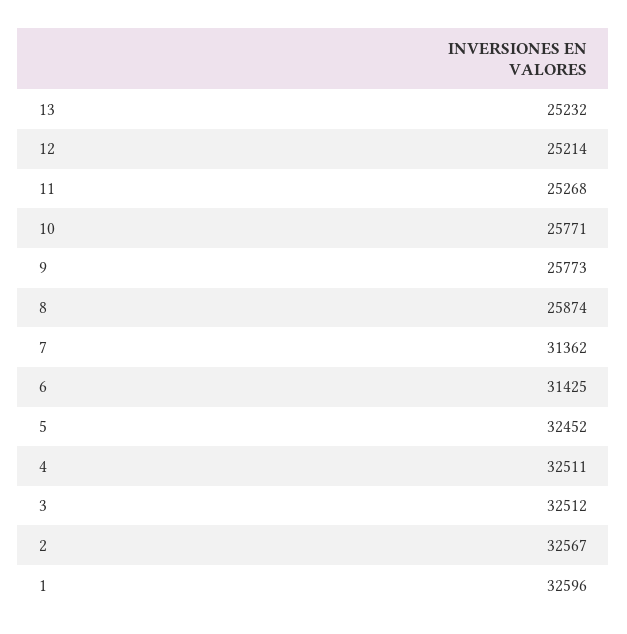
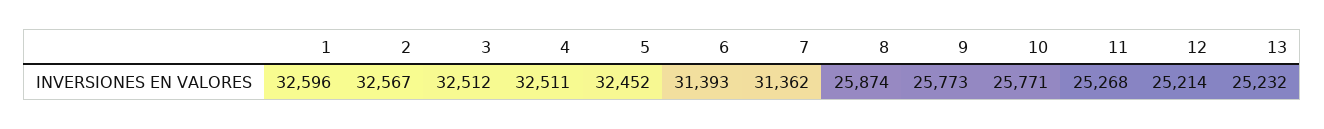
6: 31425 -> 31393

